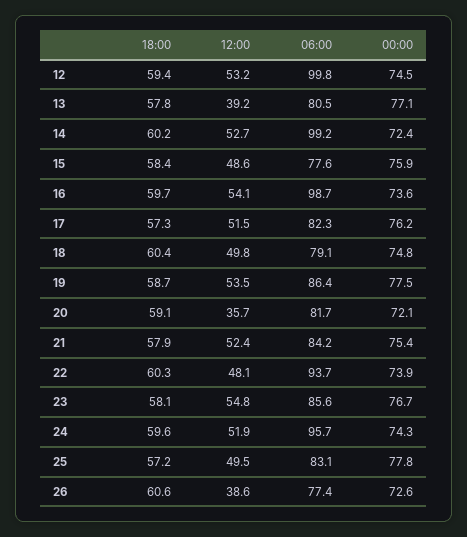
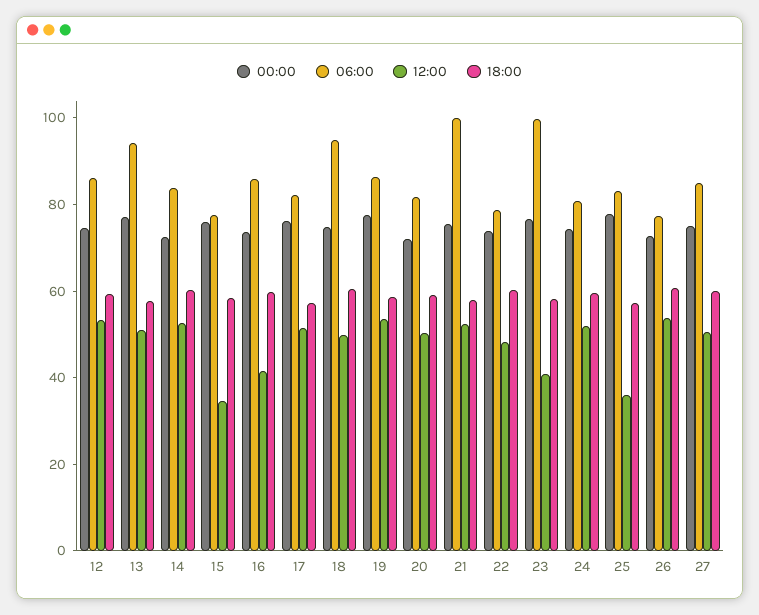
06:00, 12: 99.8 -> 85
12:00, 13: 39.2 -> 50
06:00, 13: 80.5 -> 95
06:00, 14: 99.2 -> 85
12:00, 15: 48.6 -> 35
12:00, 16: 54.1 -> 40
06:00, 16: 98.7 -> 85
06:00, 18: 79.1 -> 95
12:00, 20: 35.7 -> 50
06:00, 21: 84.2 -> 100
06:00, 22: 93.7 -> 80
12:00, 23: 54.8 -> 40
06:00, 23: 85.6 -> 100
06:00, 24: 95.7 -> 80
12:00, 25: 49.5 -> 35
12:00, 26: 38.6 -> 55
00:00, 27: none -> 75
06:00, 27: none -> 85
12:00, 27: none -> 50
18:00, 27: none -> 60

